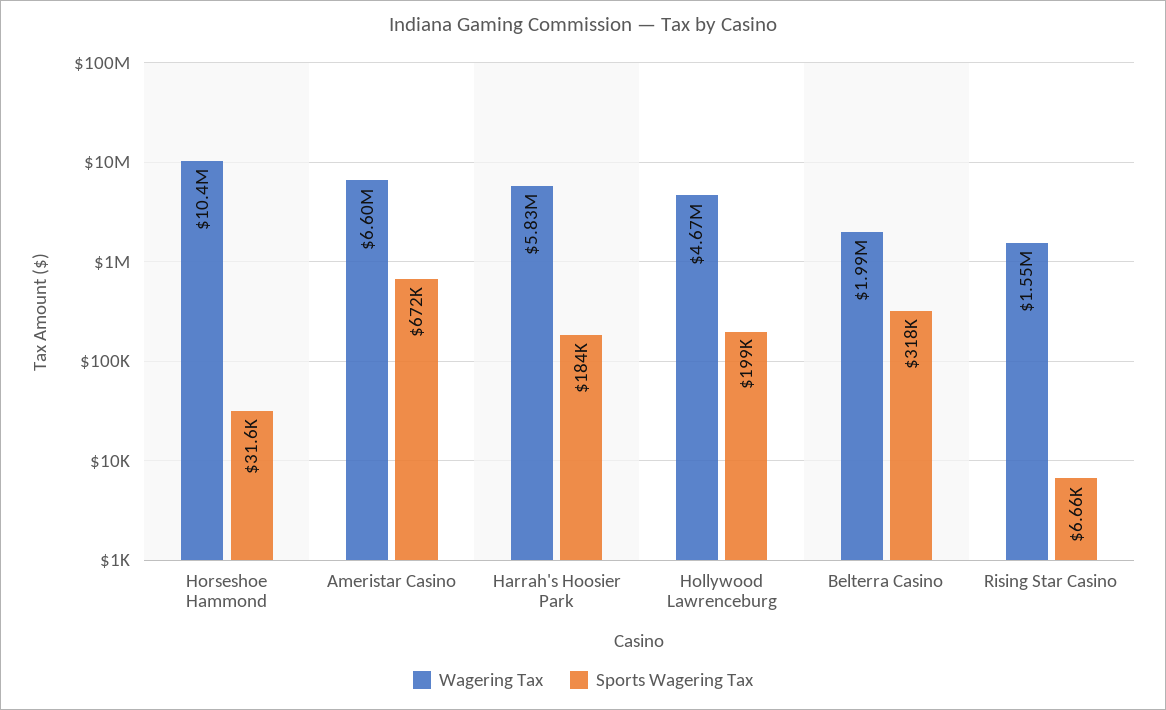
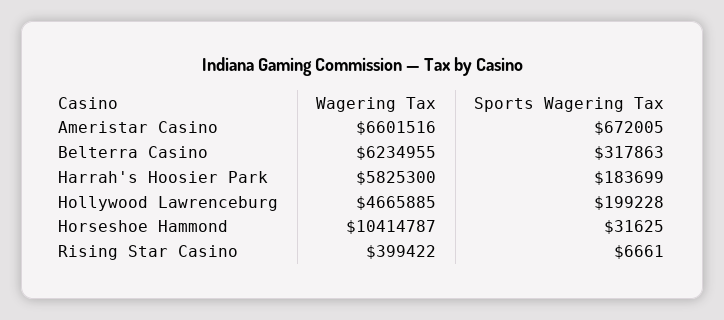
Wagering Tax, Belterra Casino: 1990000 -> 6234955
Wagering Tax, Rising Star Casino: 1550000 -> 399422

